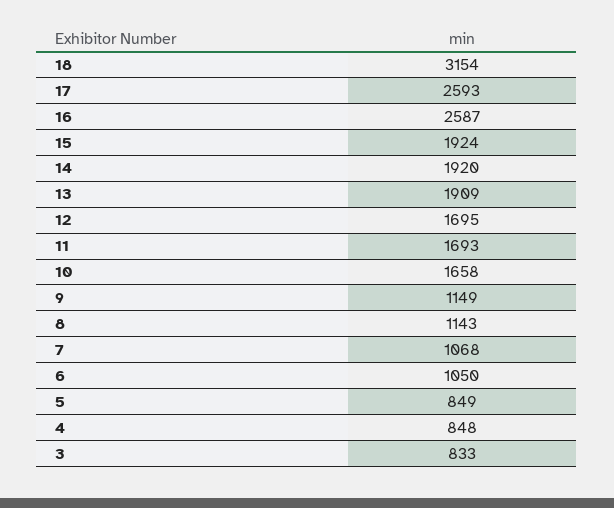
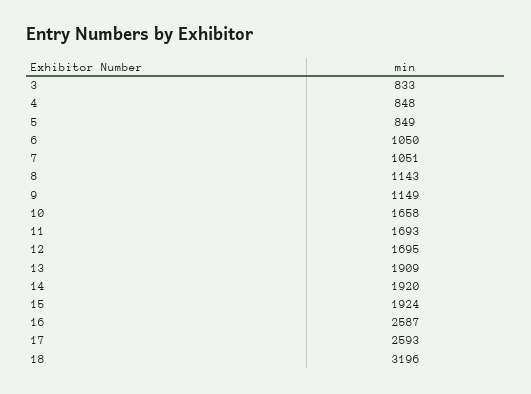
18: 3154 -> 3196
7: 1068 -> 1051

